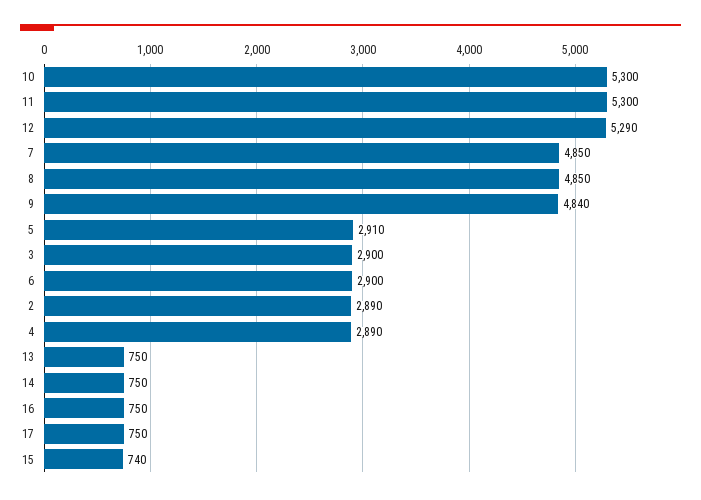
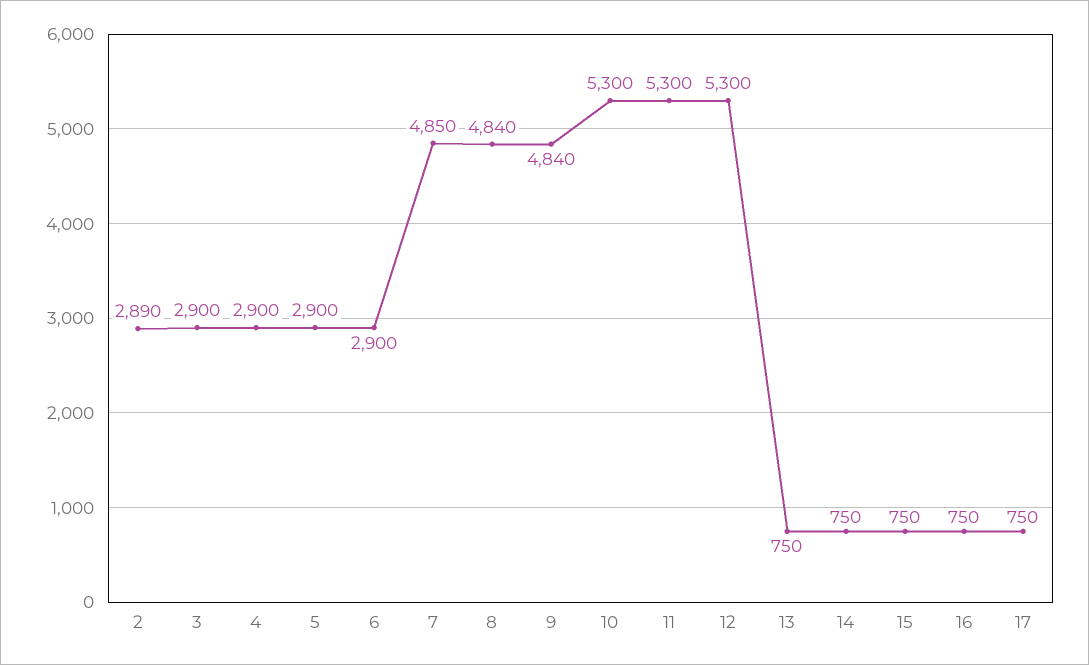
12: 5290 -> 5300
8: 4850 -> 4840
5: 2910 -> 2900
4: 2890 -> 2900
15: 740 -> 750

